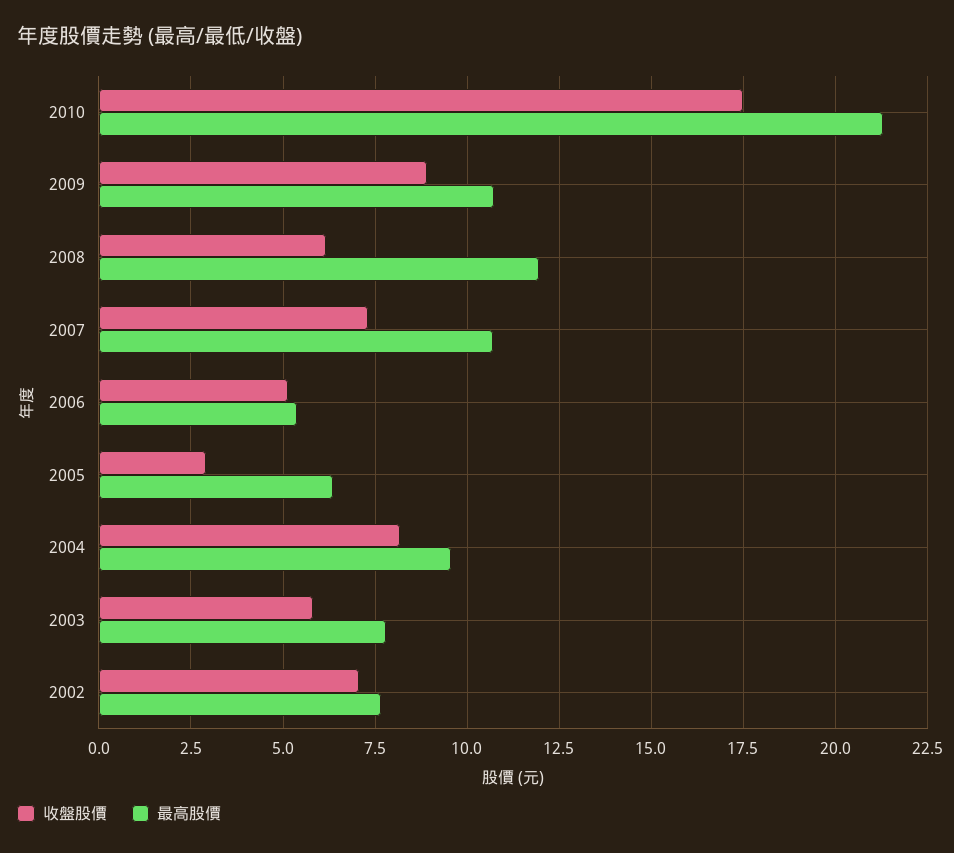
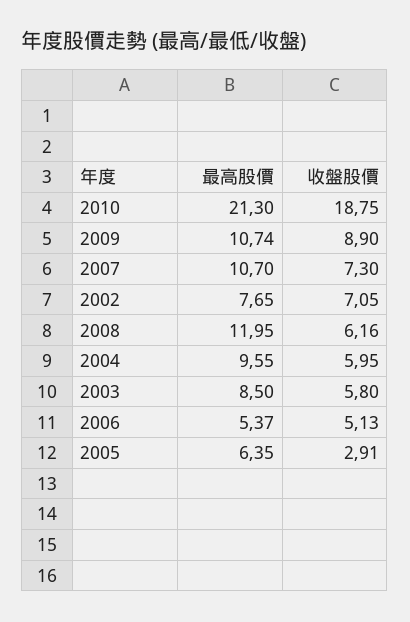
收盤股價, 2010: 17.5 -> 18.75
收盤股價, 2004: 8.25 -> 5.95
最高股價, 2003: 7.75 -> 8.5

